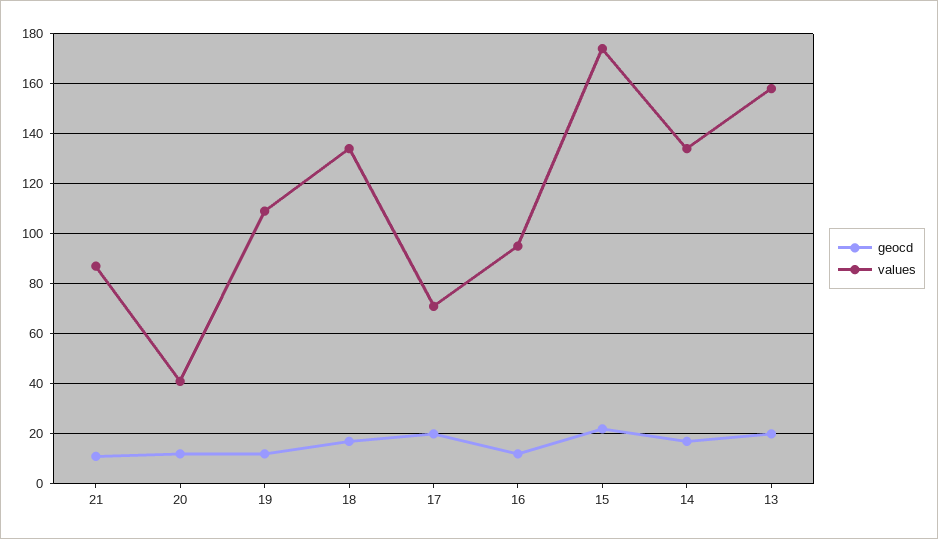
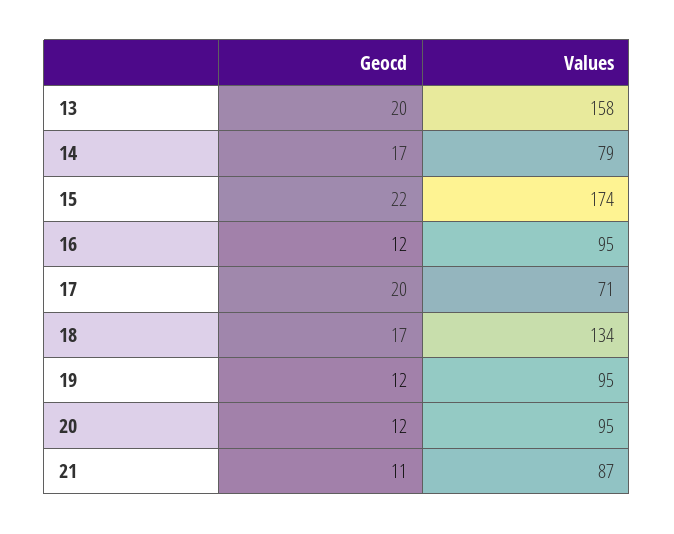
values, 20: 40 -> 95
values, 19: 110 -> 95
values, 14: 135 -> 79

